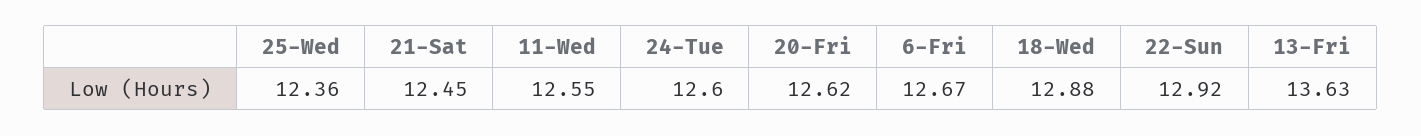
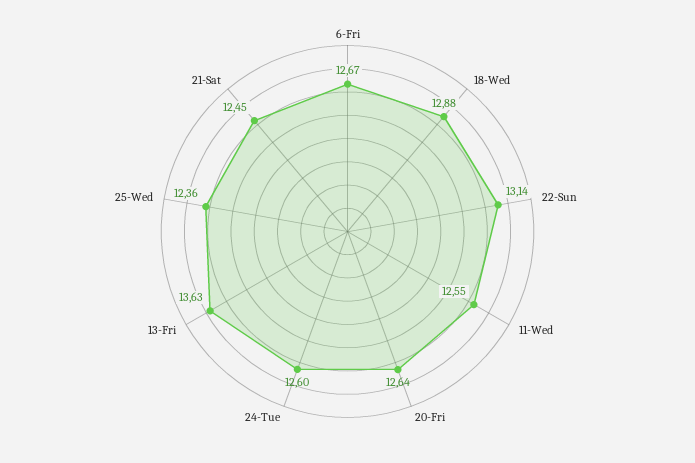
20-Fri: 12.62 -> 12.64
22-Sun: 12.92 -> 13.14

